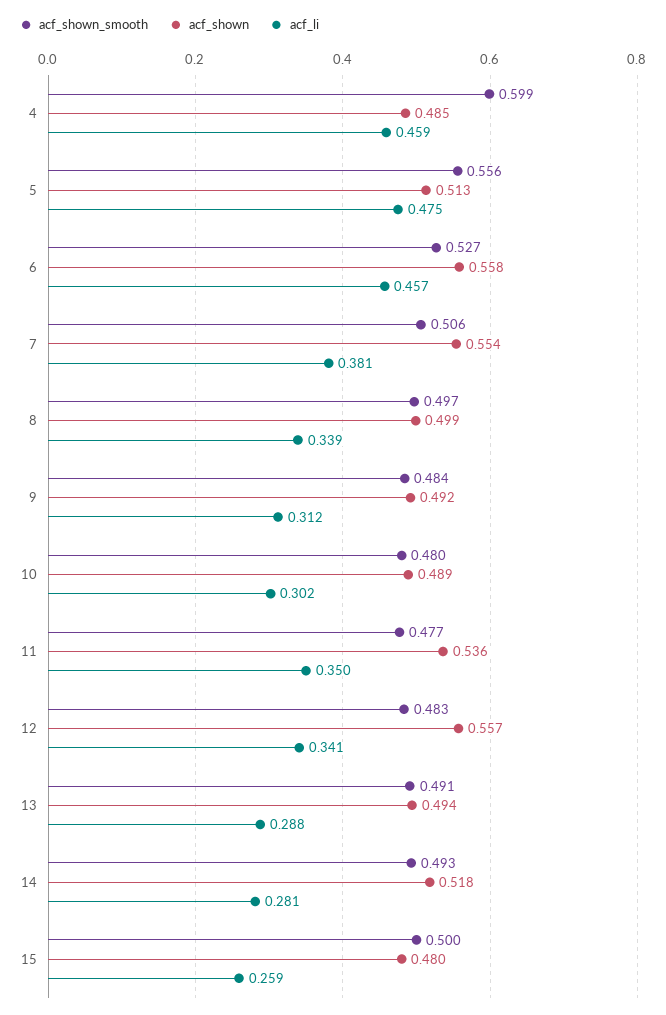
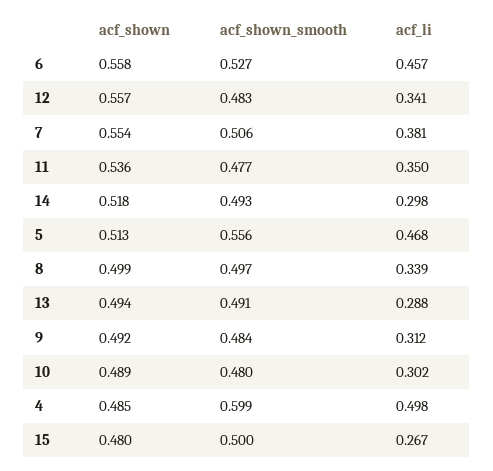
acf_li, 4: 0.459 -> 0.498
acf_li, 5: 0.475 -> 0.468
acf_li, 14: 0.281 -> 0.298
acf_li, 15: 0.259 -> 0.267

